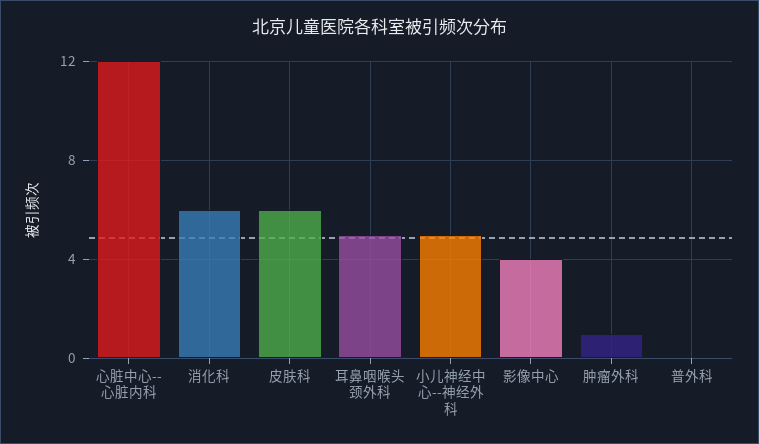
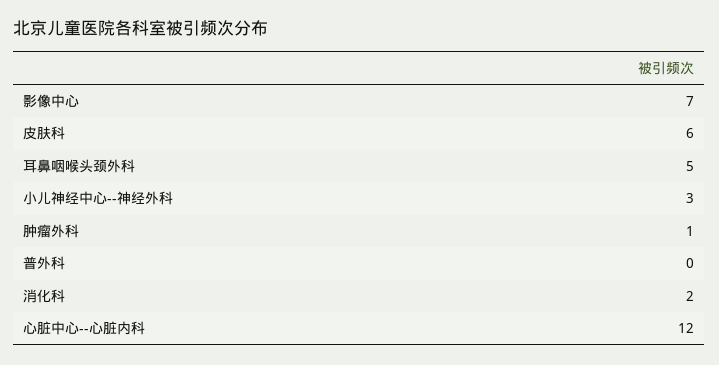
消化科: 6 -> 2
小儿神经中心--神经外科: 5 -> 3
影像中心: 4 -> 7

